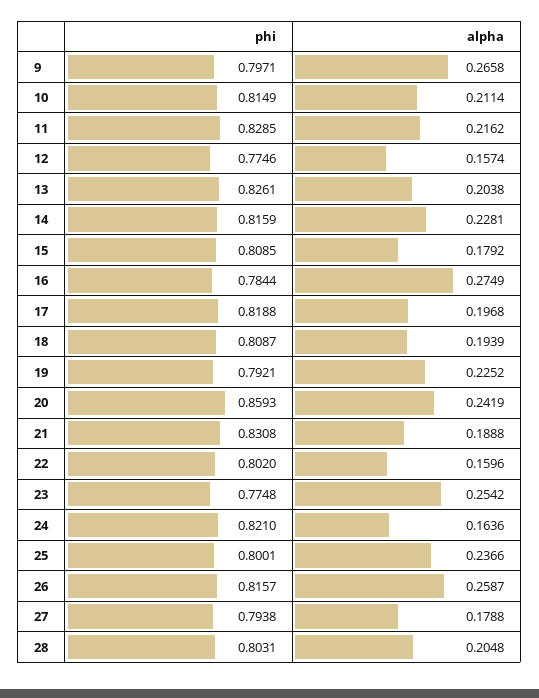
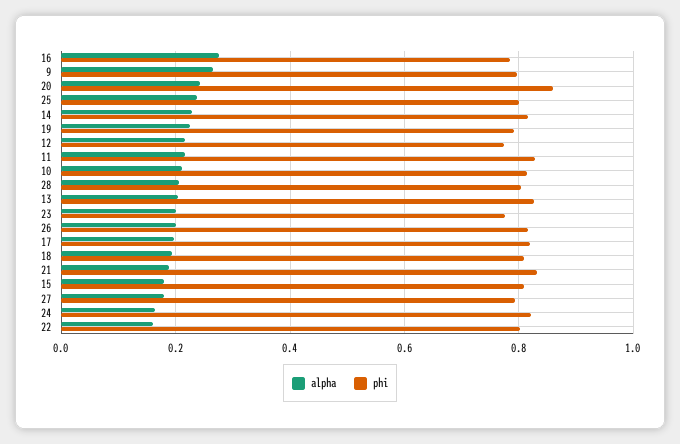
alpha, 12: 0.1574 -> 0.22
alpha, 23: 0.2542 -> 0.2
alpha, 26: 0.2587 -> 0.2

